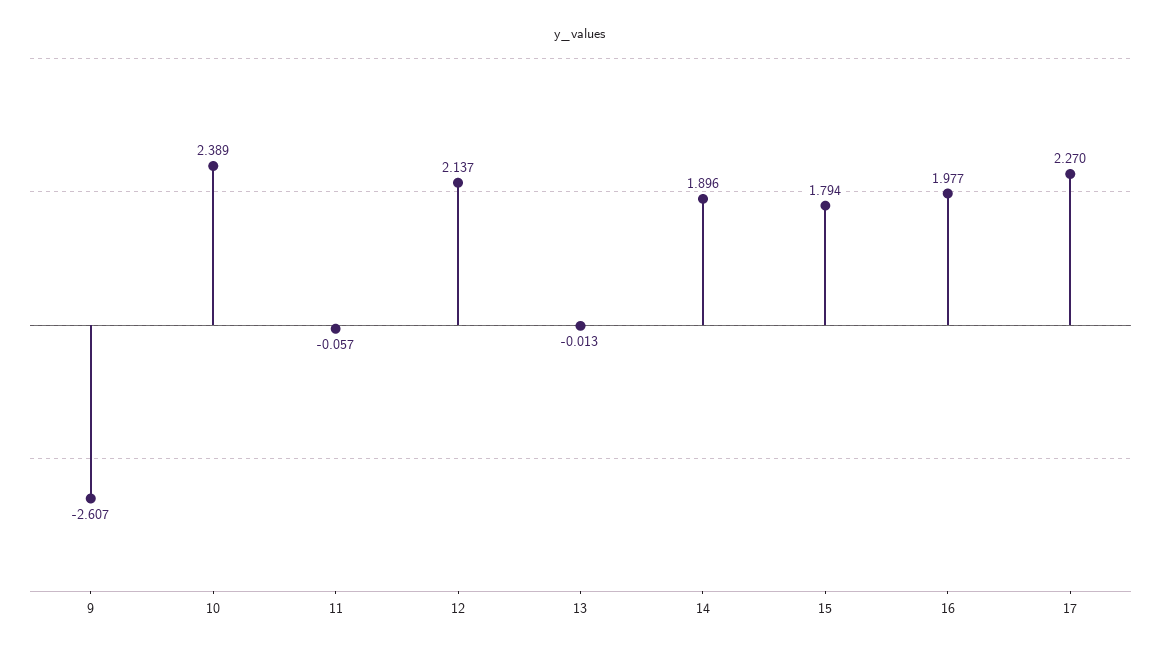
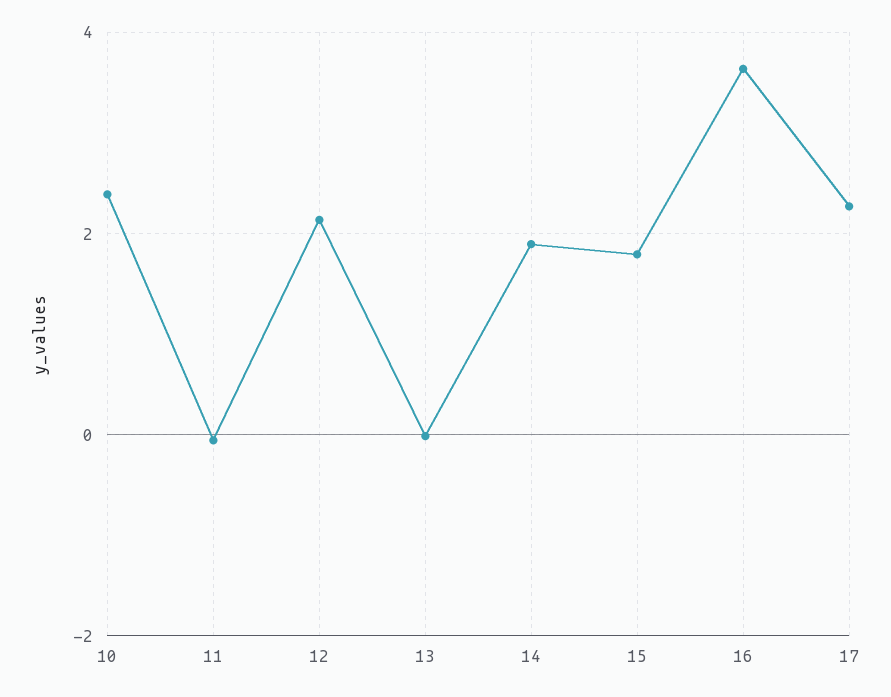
9: -2.607 -> none
16: 1.977 -> 3.6

